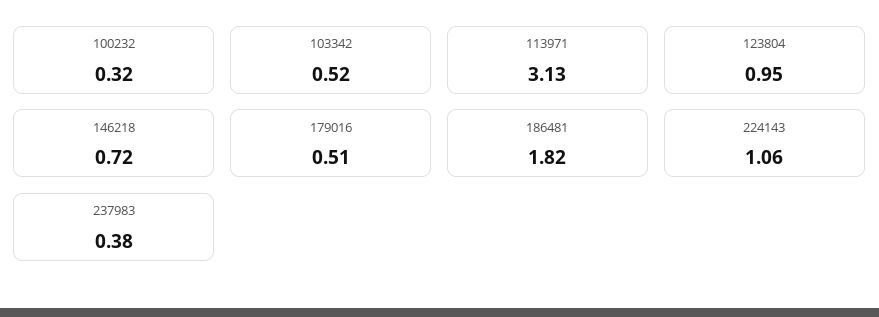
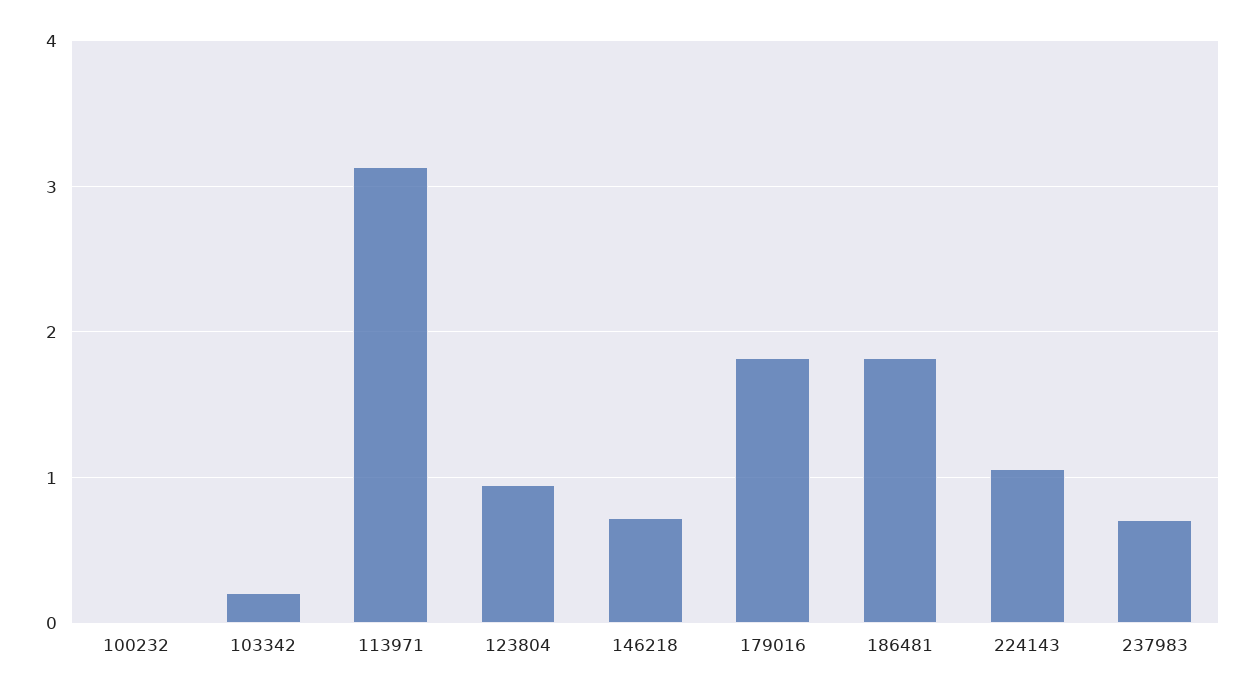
100232: 0.32 -> 0
103342: 0.52 -> 0.2
179016: 0.51 -> 1.8
237983: 0.38 -> 0.7

